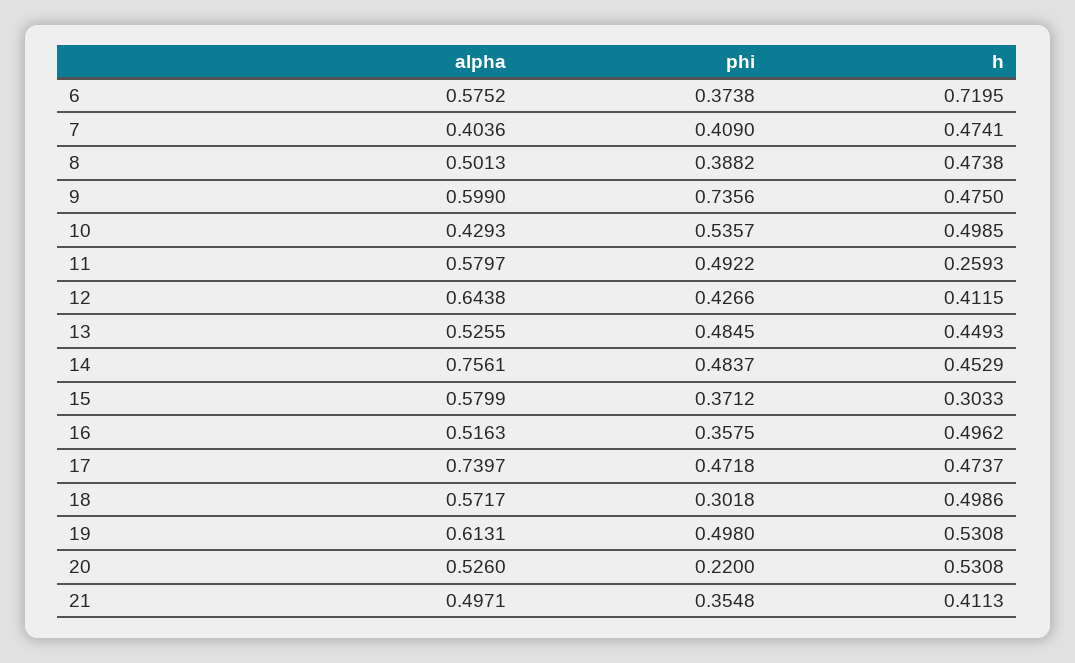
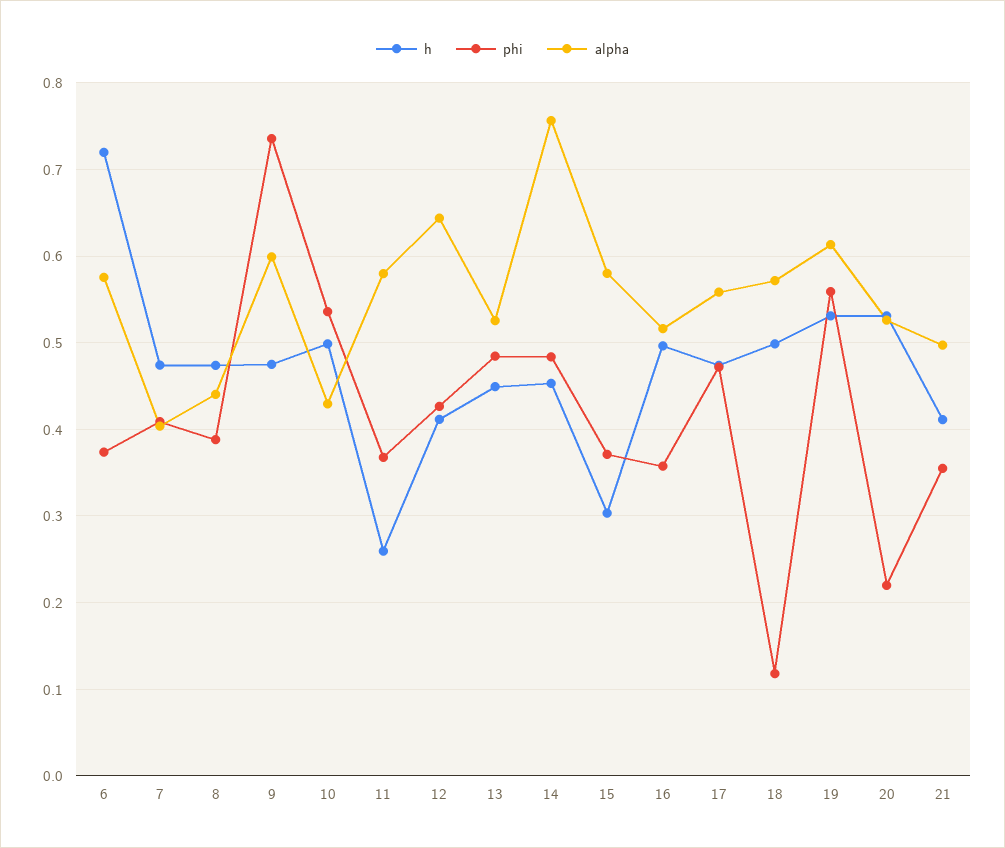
alpha, 8: 0.5013 -> 0.44
phi, 11: 0.4922 -> 0.37
alpha, 17: 0.7397 -> 0.56
phi, 18: 0.3018 -> 0.12
phi, 19: 0.498 -> 0.56

